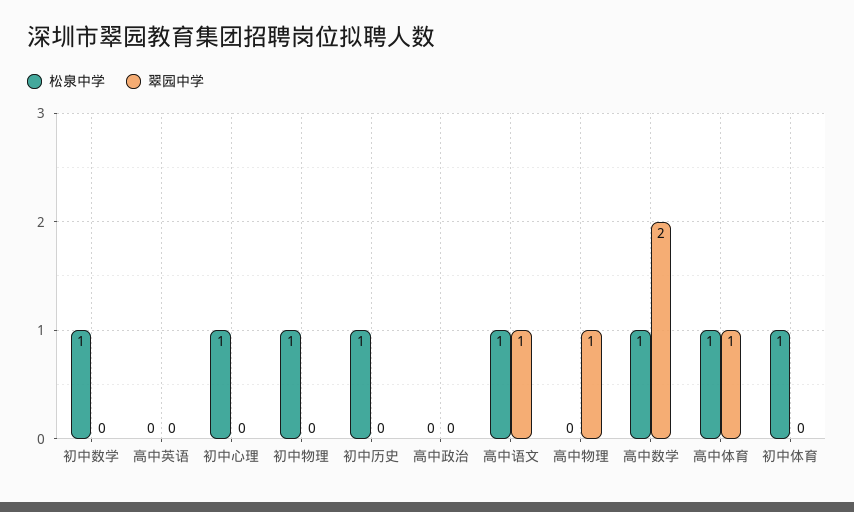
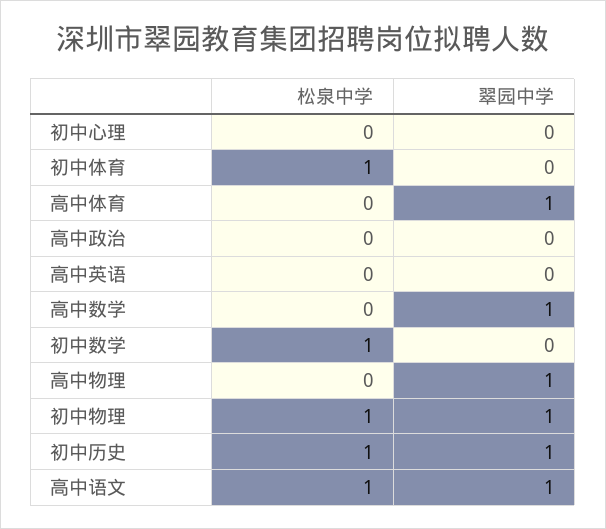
松泉中学, 初中心理: 1 -> 0
翠园中学, 初中物理: 0 -> 1
翠园中学, 初中历史: 0 -> 1
松泉中学, 高中数学: 1 -> 0
翠园中学, 高中数学: 2 -> 1
松泉中学, 高中体育: 1 -> 0

